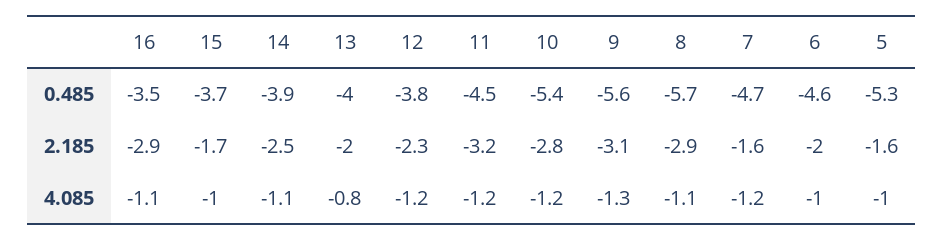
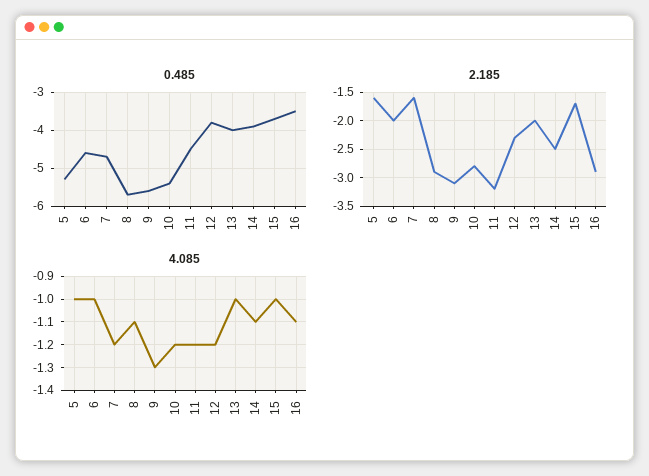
4.085, 13: -0.8 -> -1

